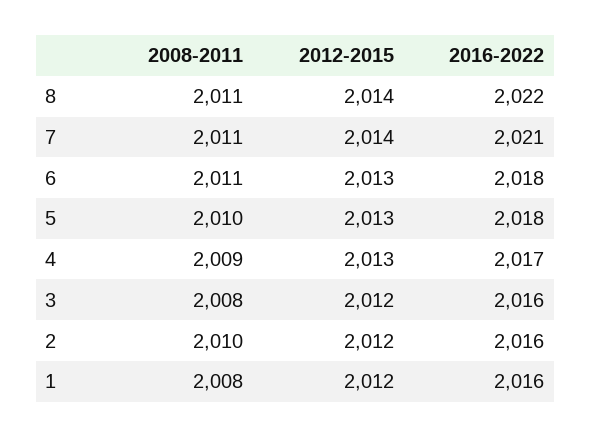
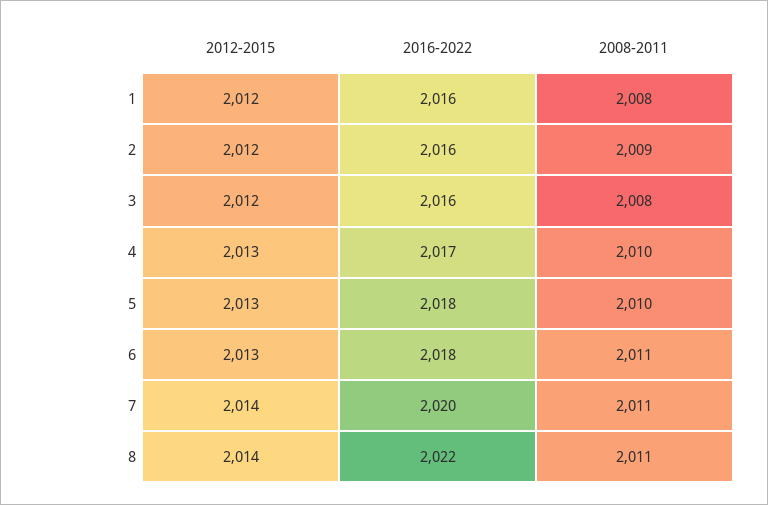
2016-2022, 7: 2021 -> 2020
2008-2011, 4: 2009 -> 2010
2008-2011, 2: 2010 -> 2009

